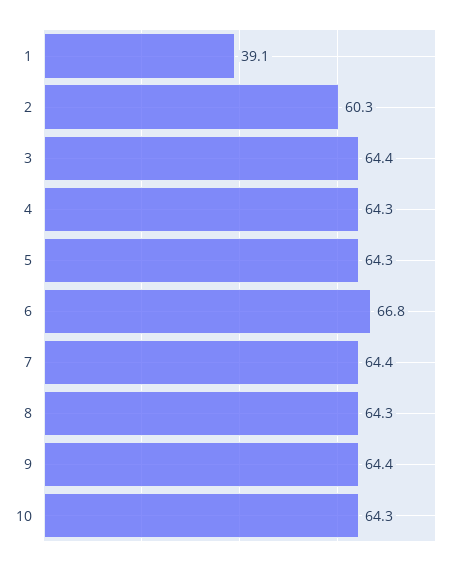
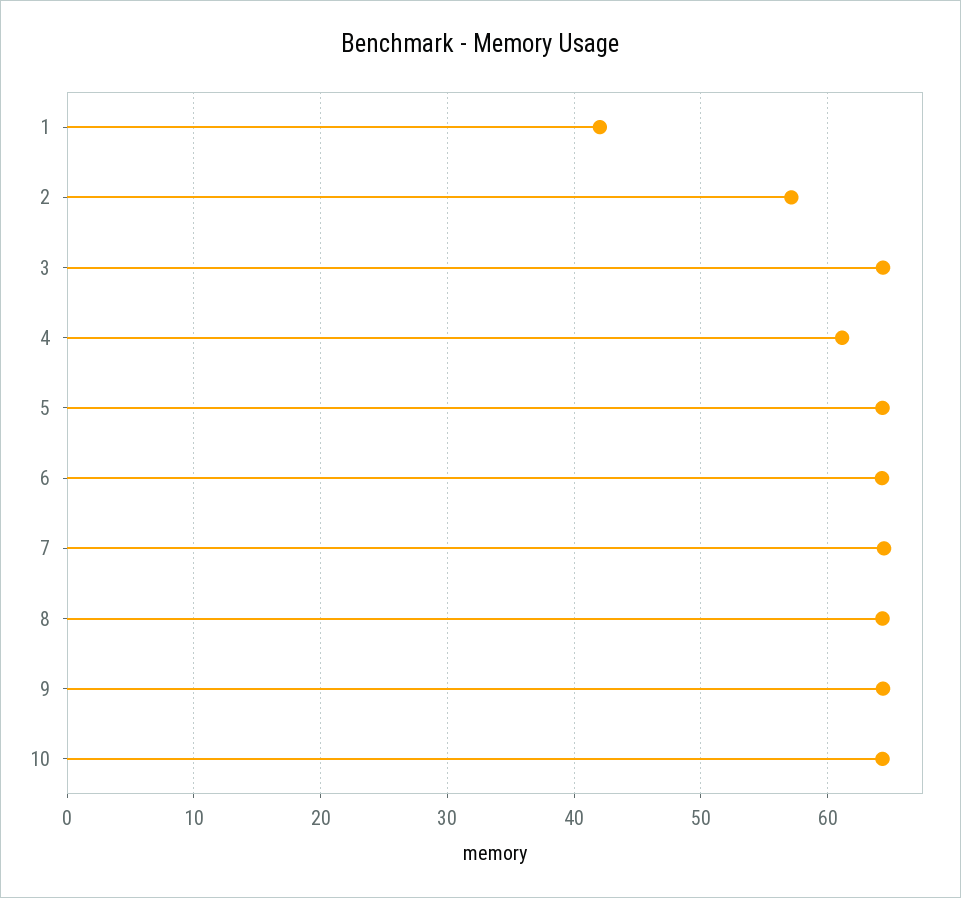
1: 39.1 -> 42
2: 60.3 -> 57
4: 64.3 -> 61
6: 66.8 -> 64

